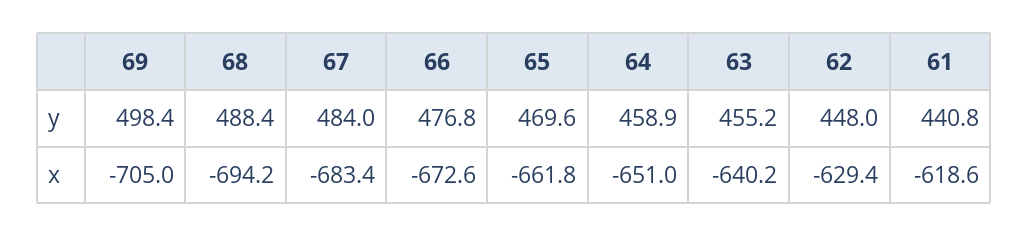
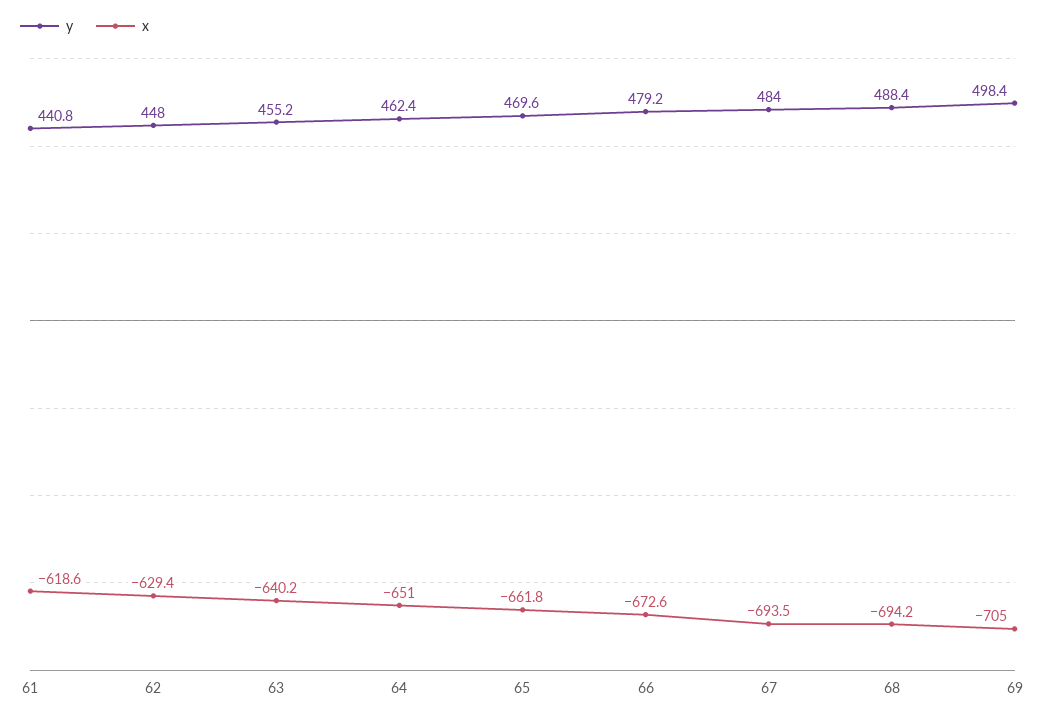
y, 66: 476.8 -> 479.2
y, 64: 458.9 -> 462.4
x, 67: -683.4 -> -693.5

